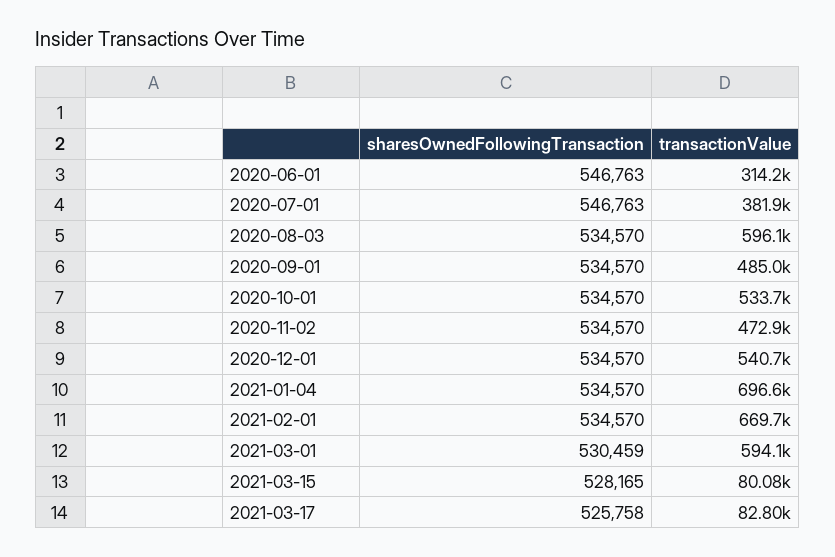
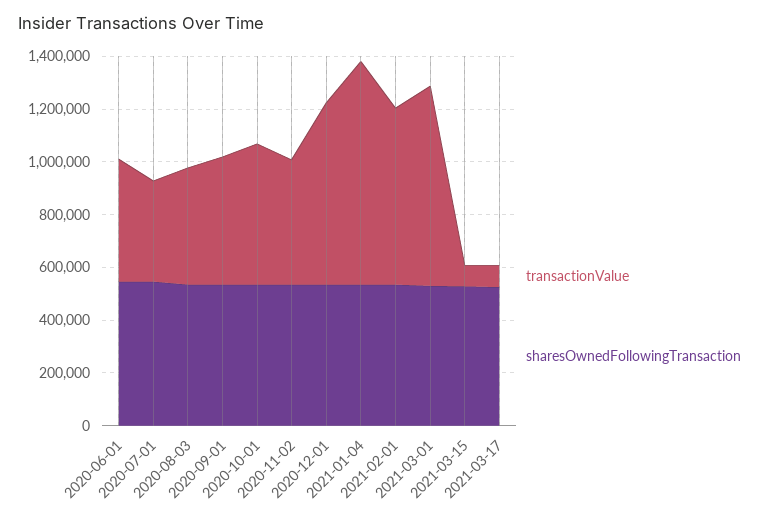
transactionValue, 2020-06-01: 314200 -> 450000
transactionValue, 2020-08-03: 596100 -> 450000
transactionValue, 2020-12-01: 540700 -> 700000
transactionValue, 2021-01-04: 696600 -> 850000
transactionValue, 2021-03-01: 594100 -> 750000

